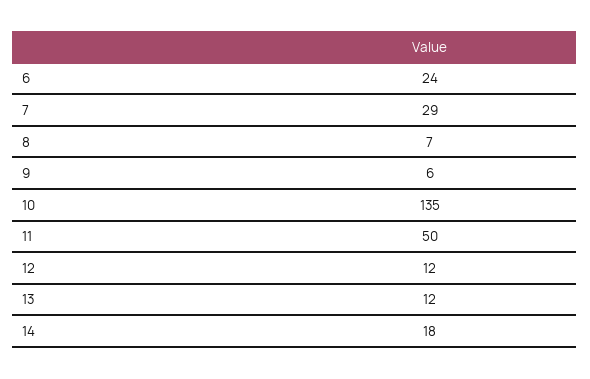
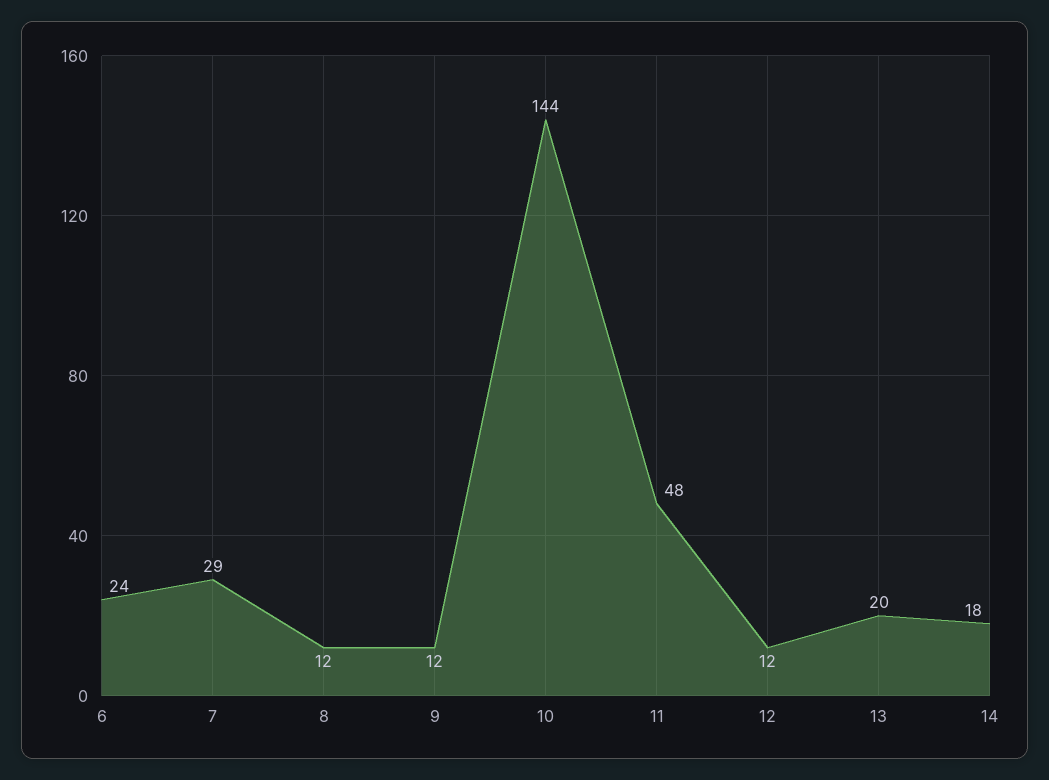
8: 7 -> 12
9: 6 -> 12
10: 135 -> 144
11: 50 -> 48
13: 12 -> 20

